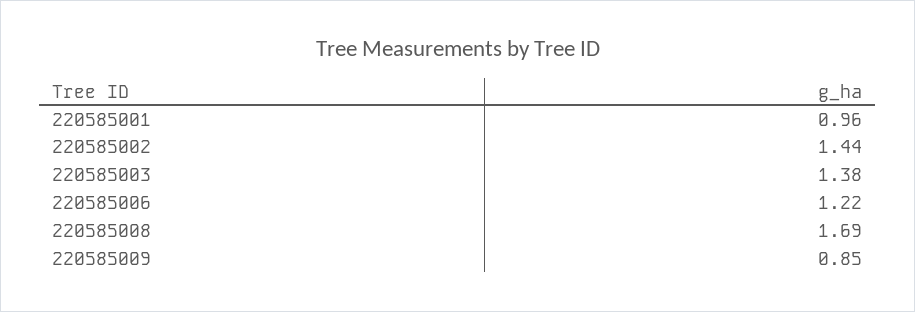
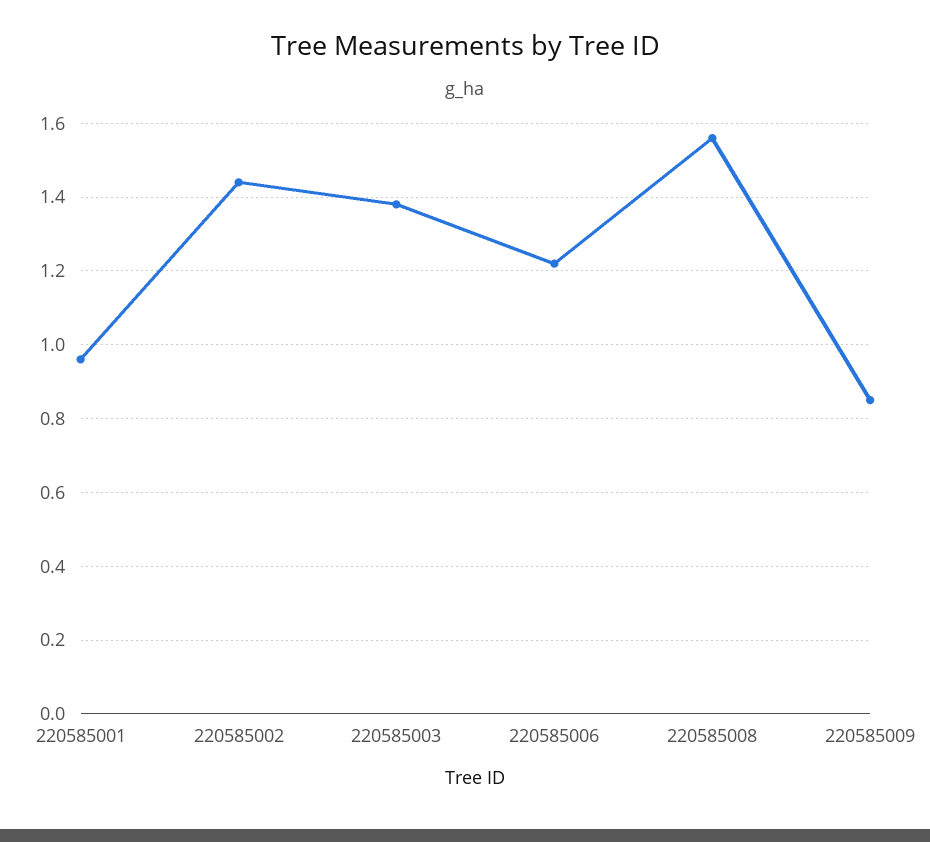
220585008: 1.69 -> 1.55

